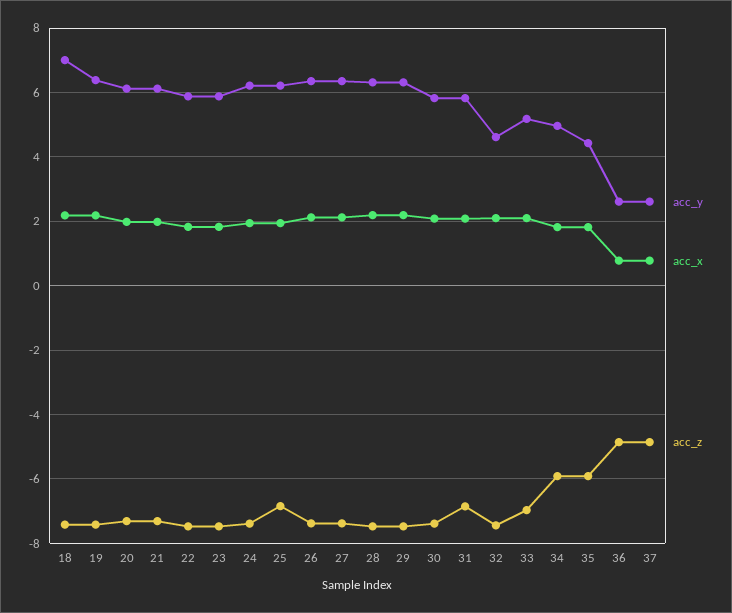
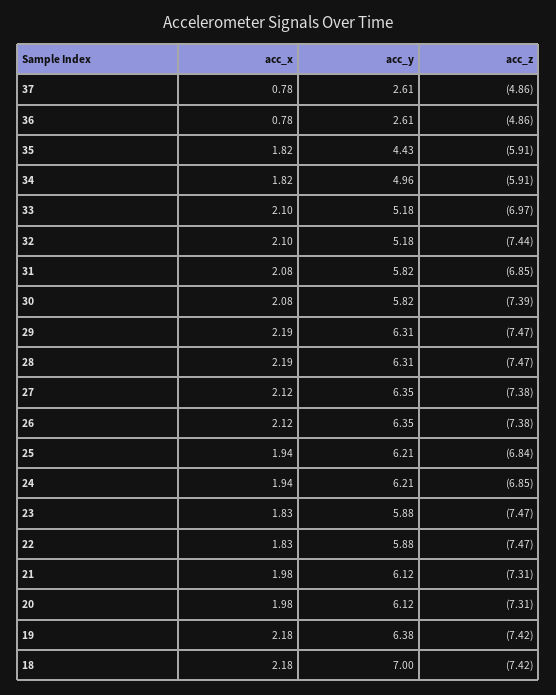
acc_z, 24: -7.4 -> -6.85
acc_y, 32: 4.6 -> 5.18

